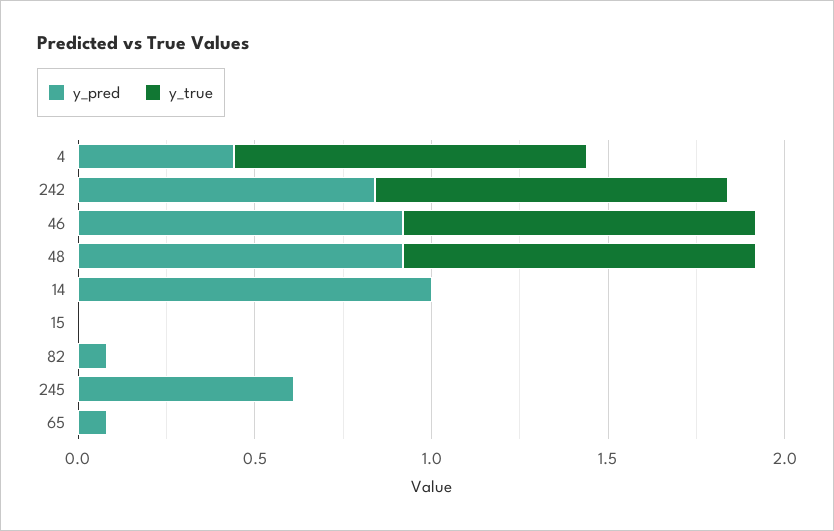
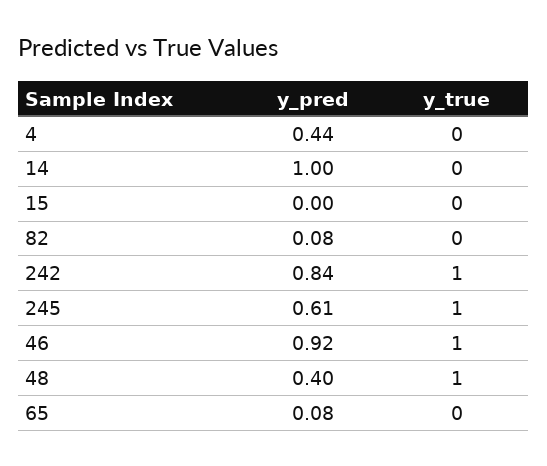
y_true, 4: 1 -> 0
y_pred, 48: 0.9 -> 0.4
y_true, 245: 0 -> 1

